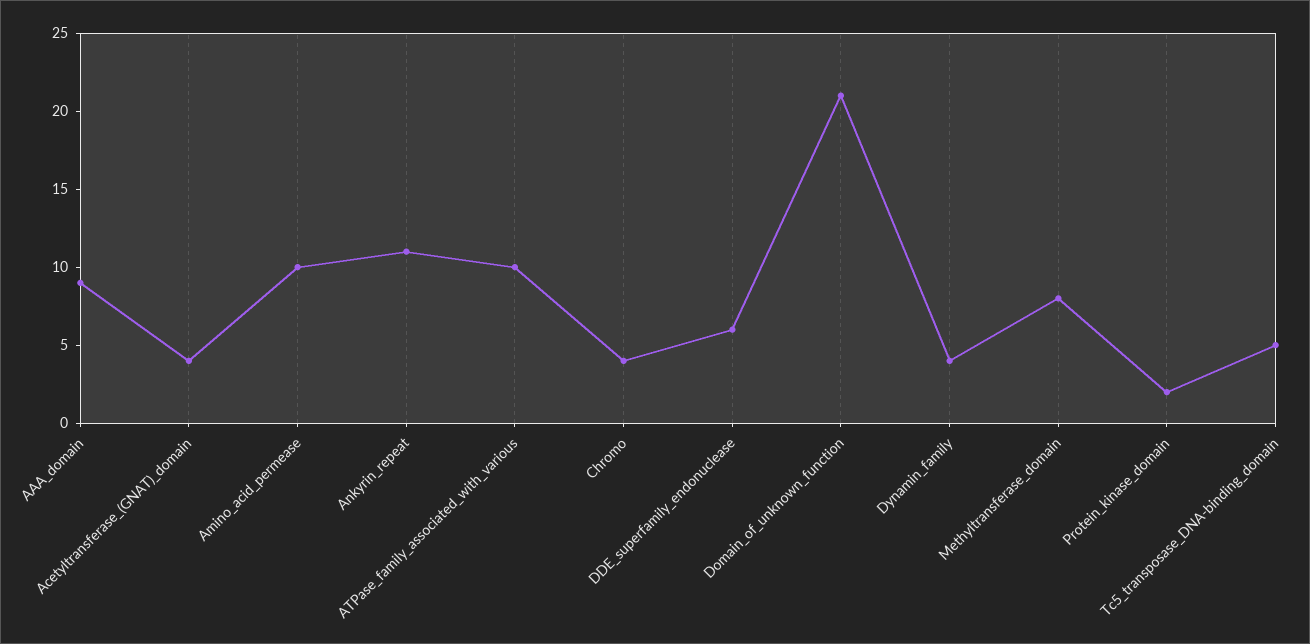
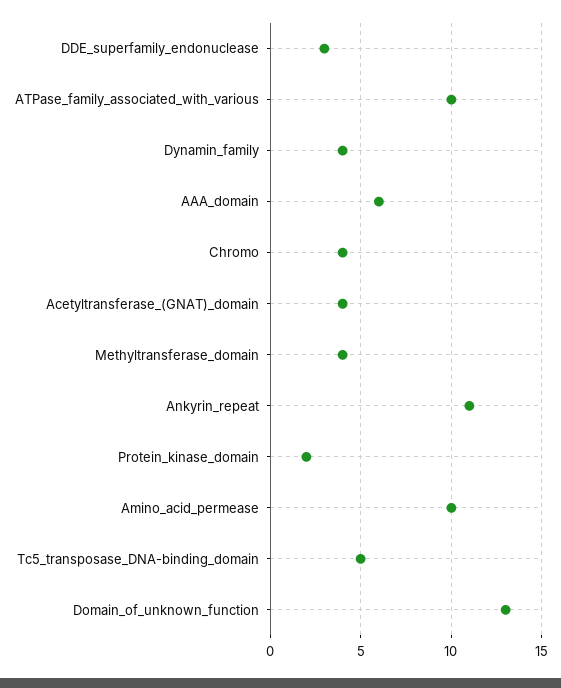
AAA_domain: 9 -> 6
DDE_superfamily_endonuclease: 6 -> 3
Domain_of_unknown_function: 21 -> 13
Methyltransferase_domain: 8 -> 4

